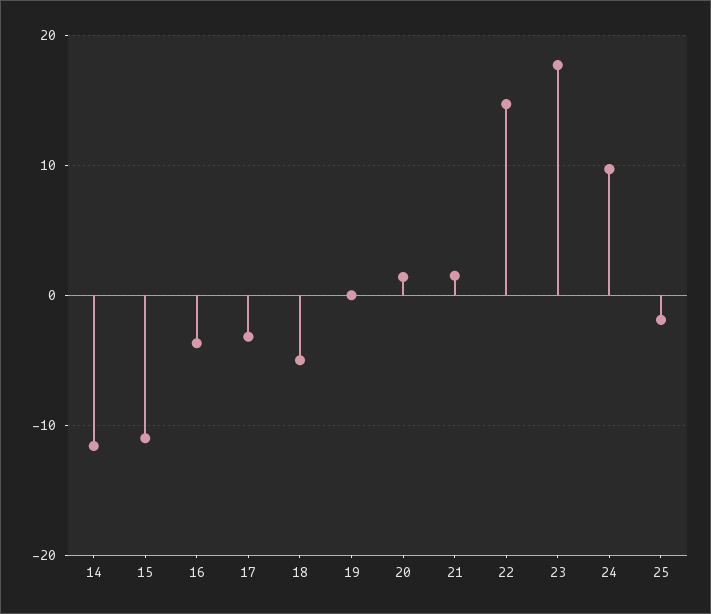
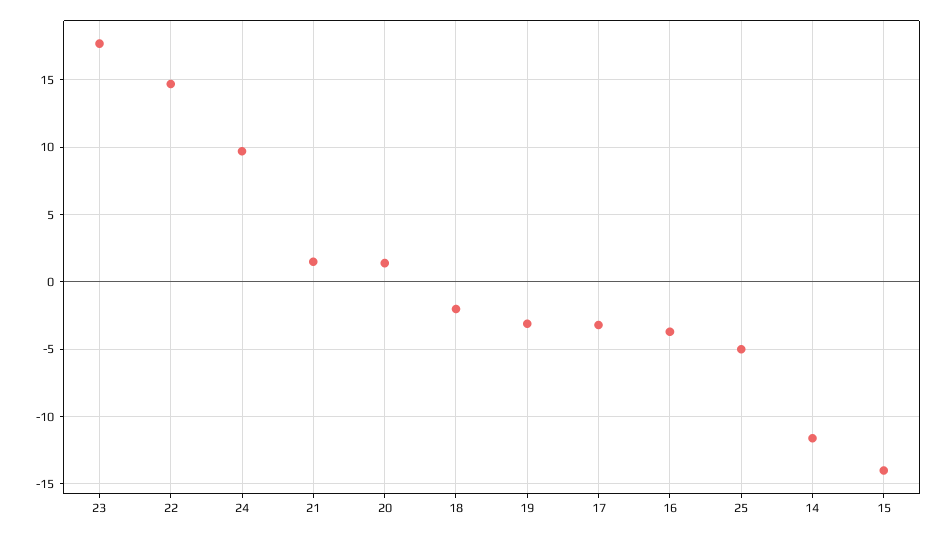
15: -11 -> -14
18: -5 -> -2
19: 0 -> -3
25: -2 -> -5

